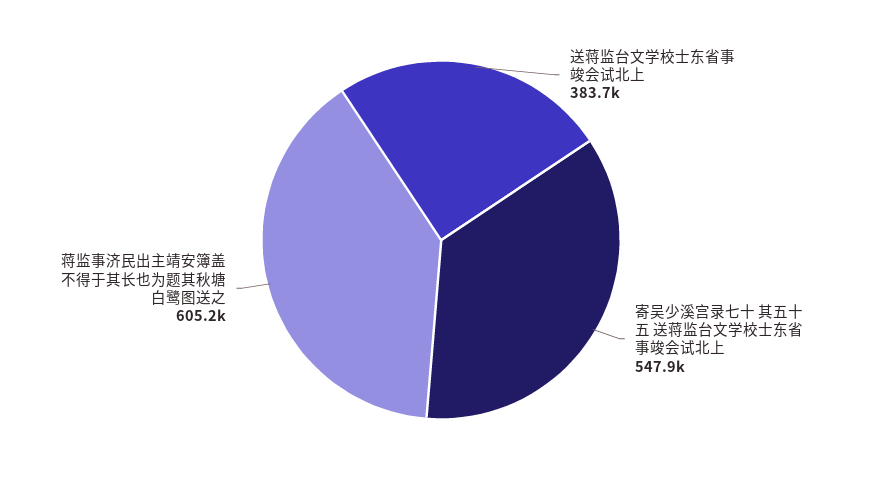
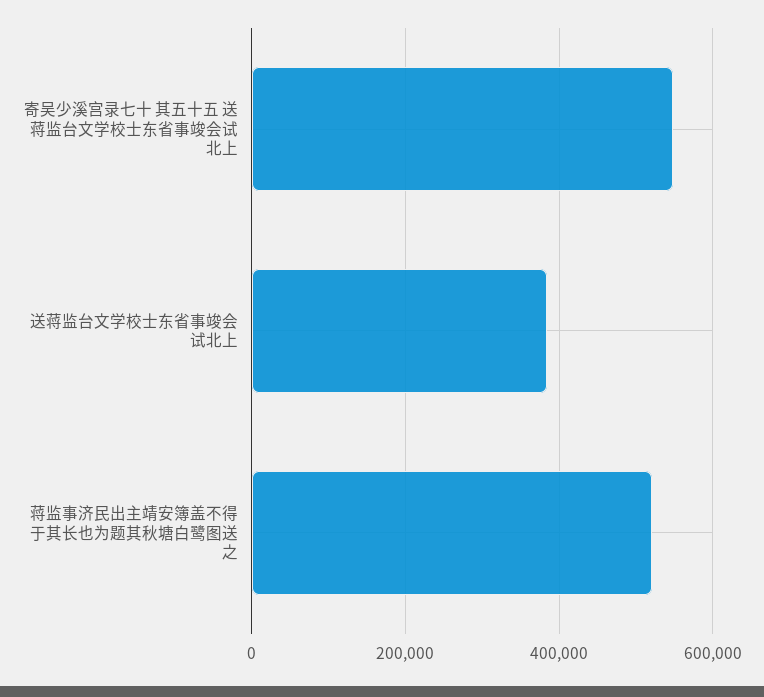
蒋监事济民出主靖安簿盖不得于其长也为题其秋塘白鹭图送之: 605200 -> 520000

